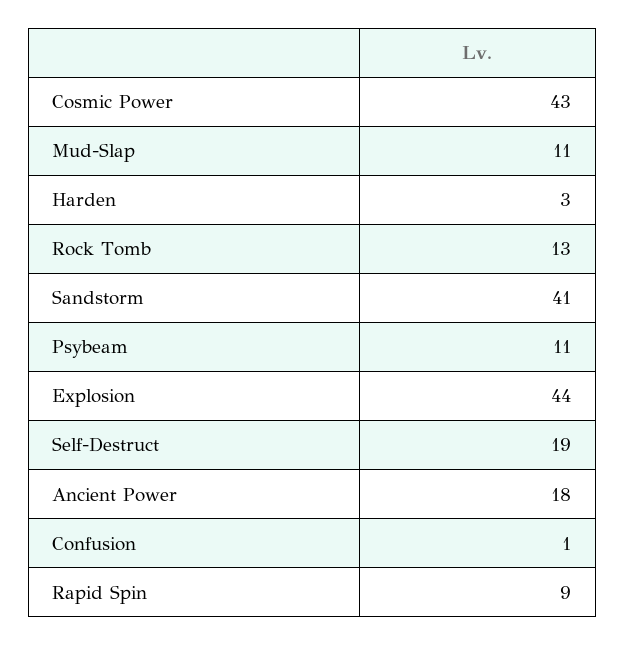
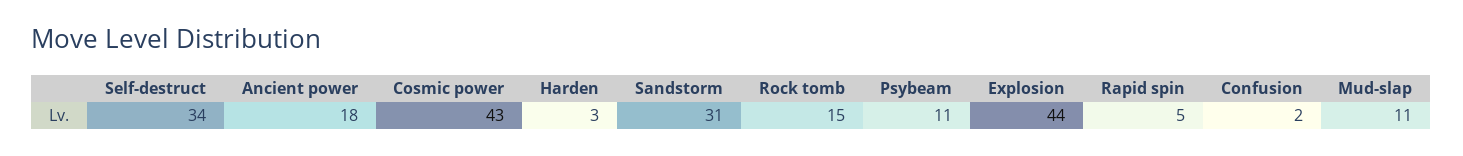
Rock Tomb: 13 -> 15
Sandstorm: 41 -> 31
Self-Destruct: 19 -> 34
Confusion: 1 -> 2
Rapid Spin: 9 -> 5

